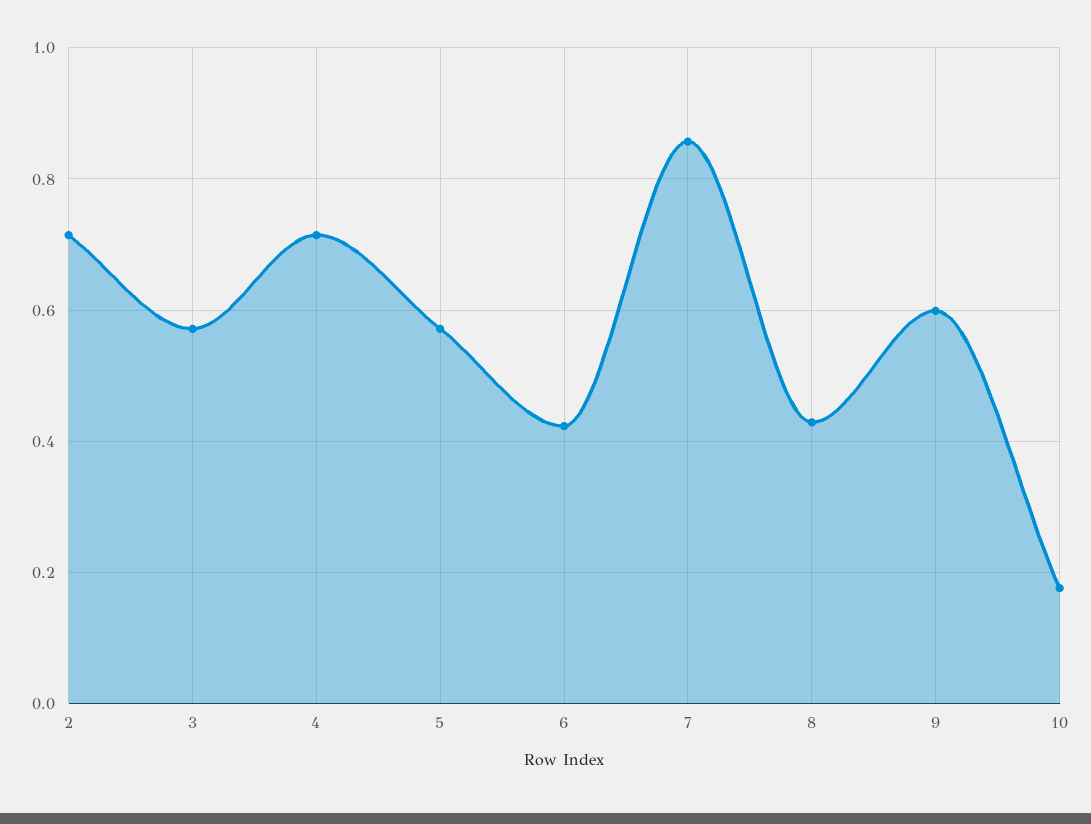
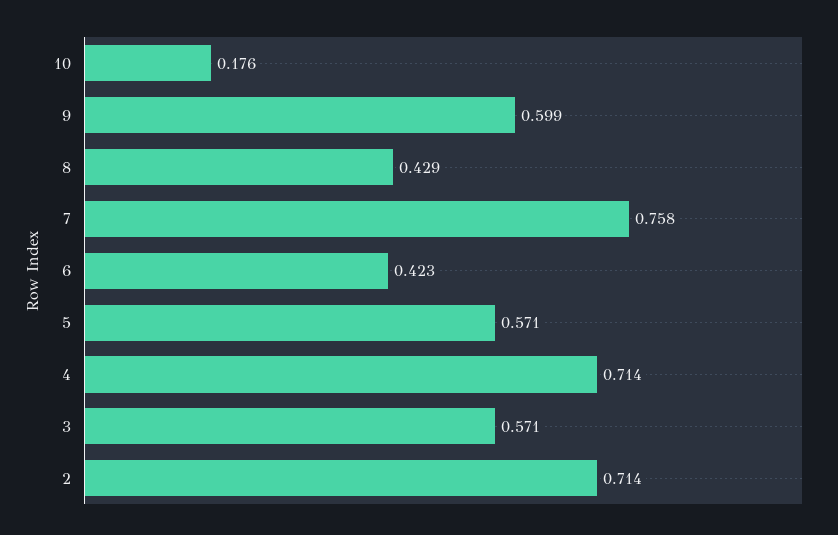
7: 0.86 -> 0.758

